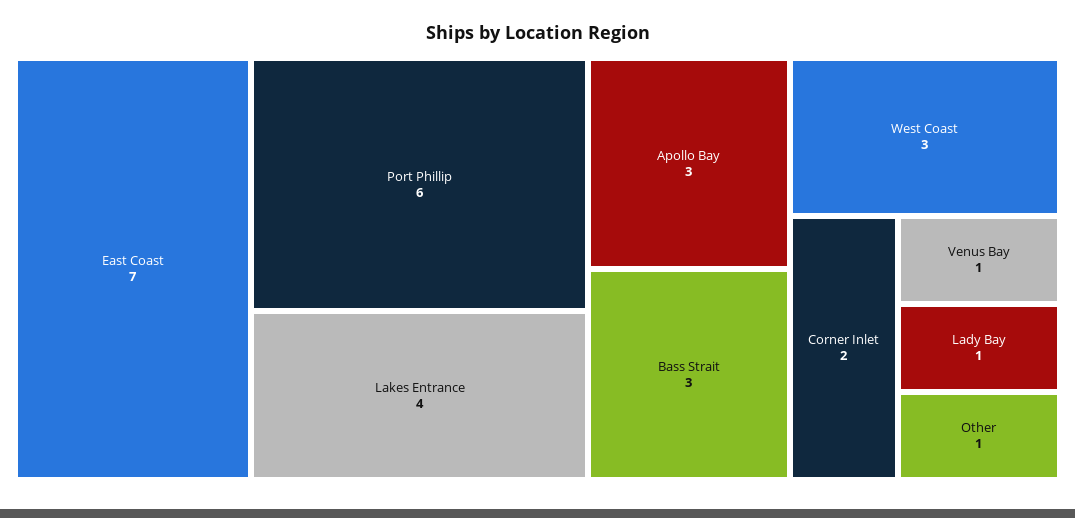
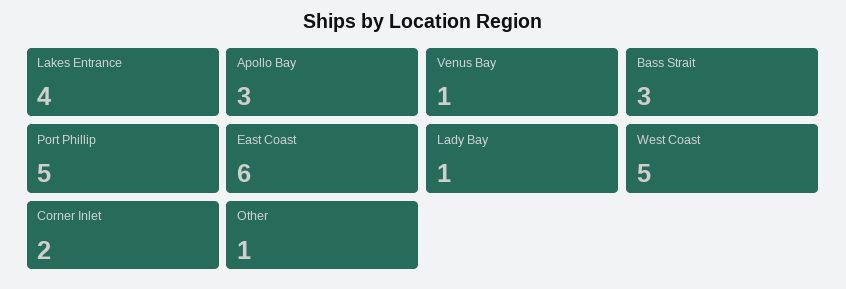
East Coast: 7 -> 6
Port Phillip: 6 -> 5
West Coast: 3 -> 5

